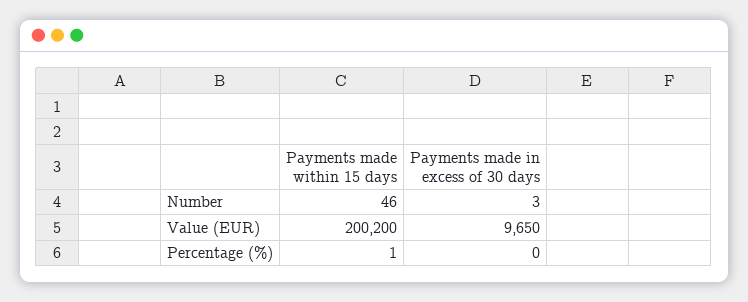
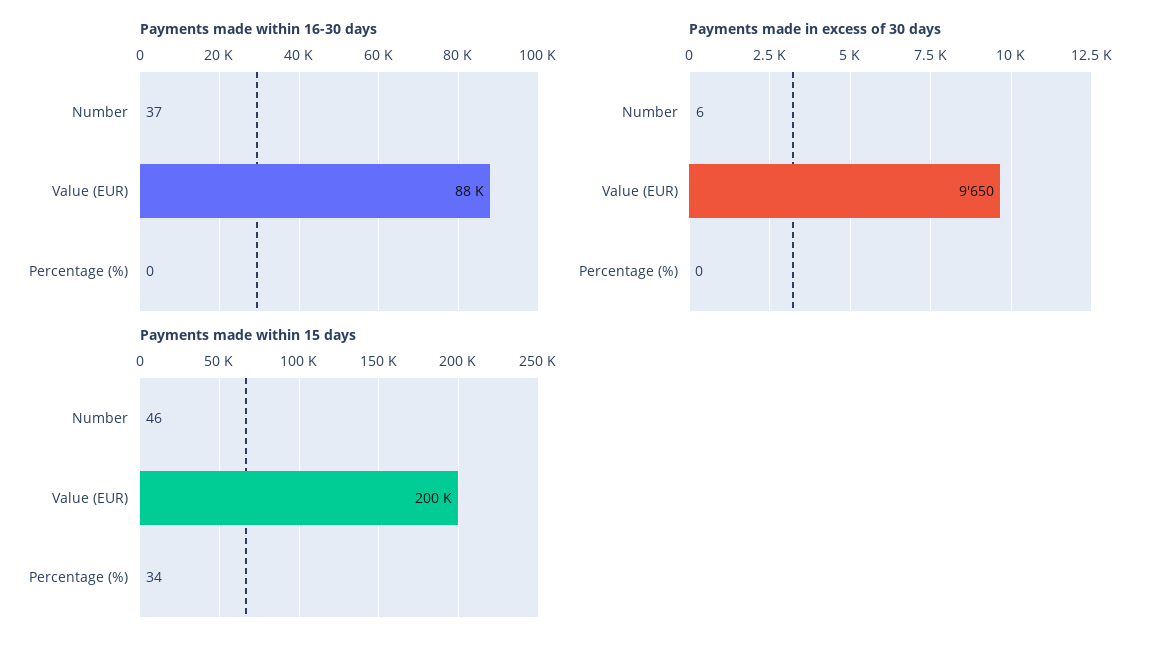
Payments made in excess of 30 days, Number: 3 -> 6
Payments made within 15 days, Percentage (%): 1 -> 34
Payments made within 16-30 days, Number: none -> 37
Payments made within 16-30 days, Value (EUR): none -> 88000
Payments made within 16-30 days, Percentage (%): none -> 0

